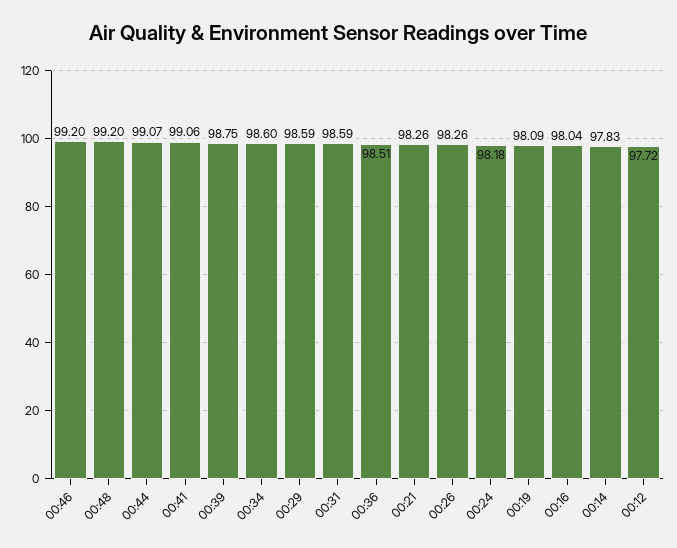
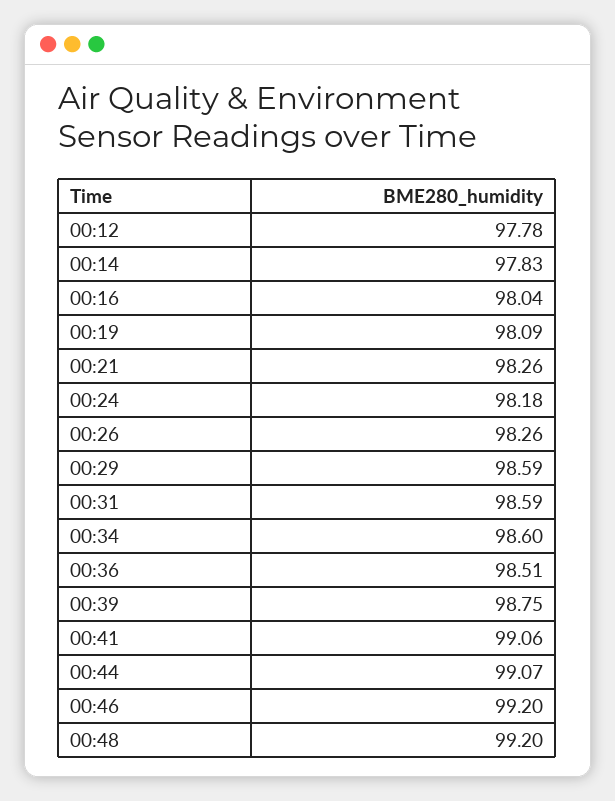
00:12: 97.72 -> 97.78

